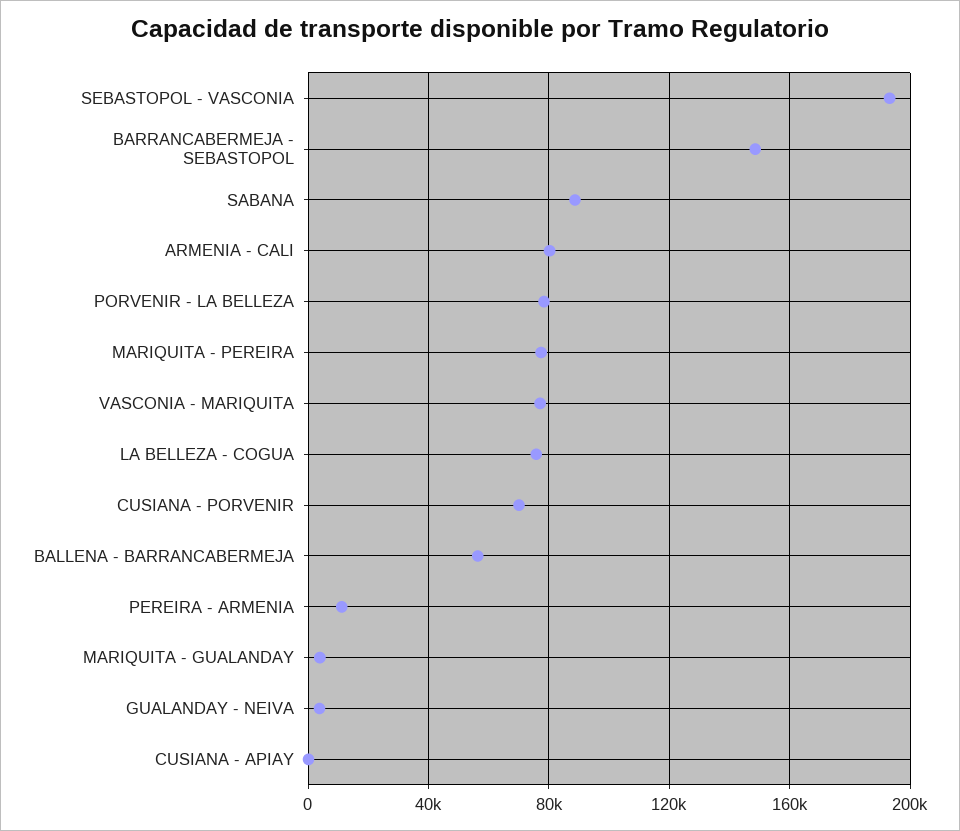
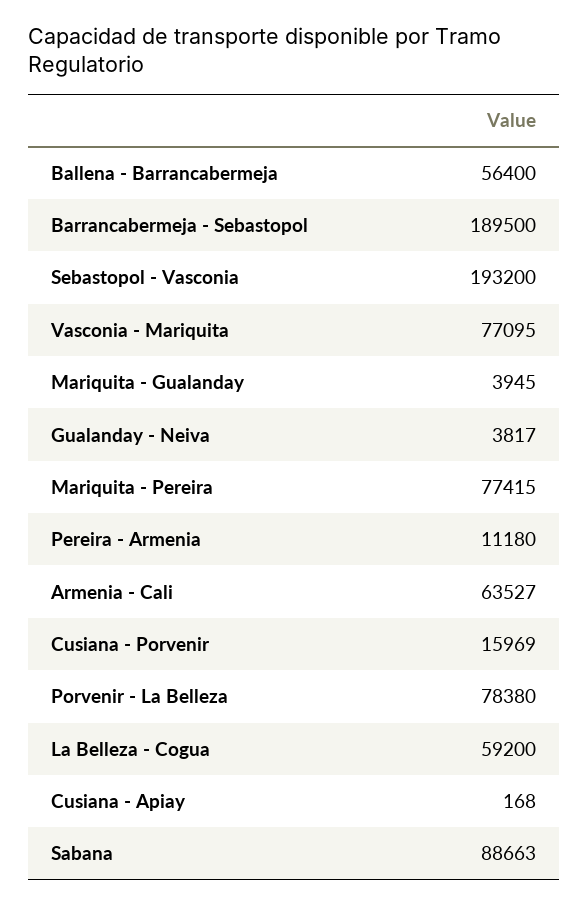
BARRANCABERMEJA - SEBASTOPOL: 150000 -> 189500
ARMENIA - CALI: 80000 -> 63527
LA BELLEZA - COGUA: 75000 -> 59200
CUSIANA - PORVENIR: 70000 -> 15969

